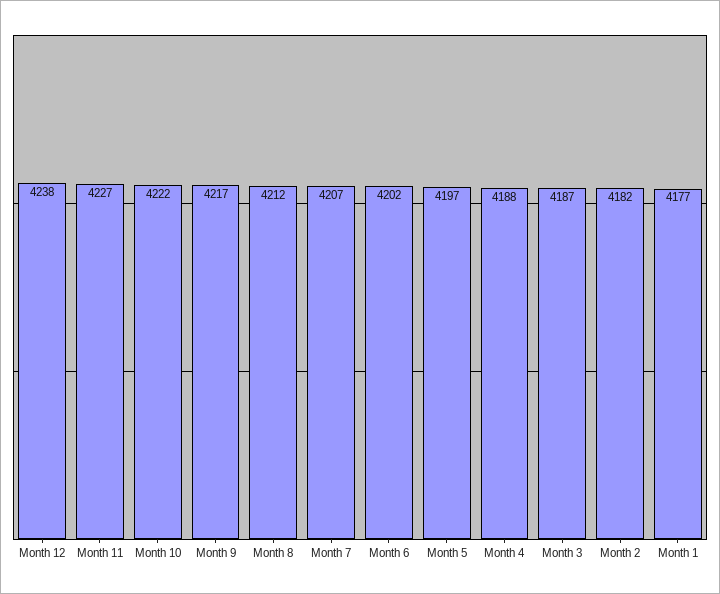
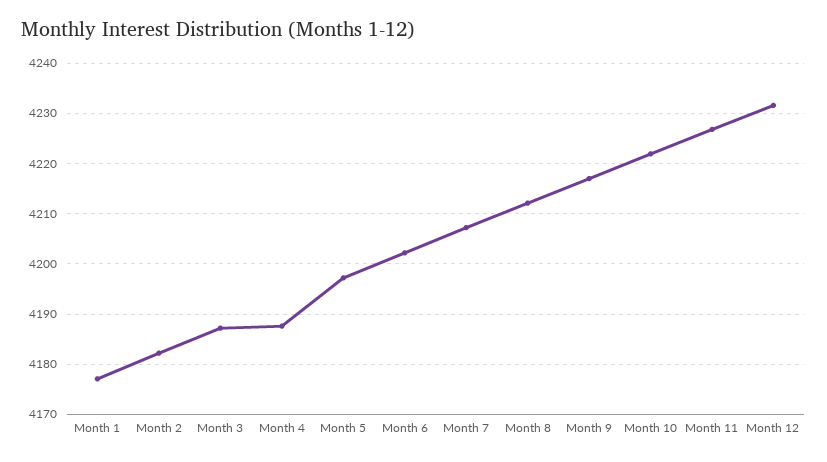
Month 12: 4238 -> 4232

